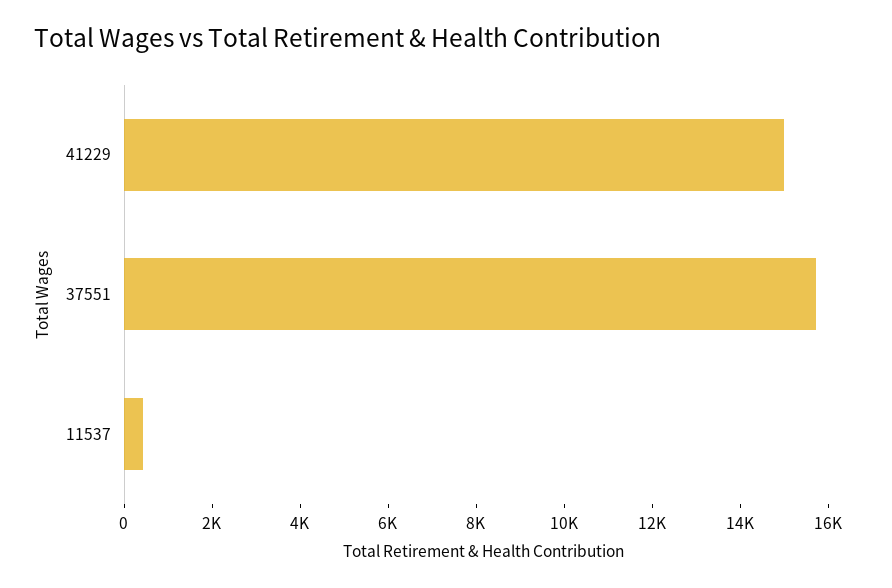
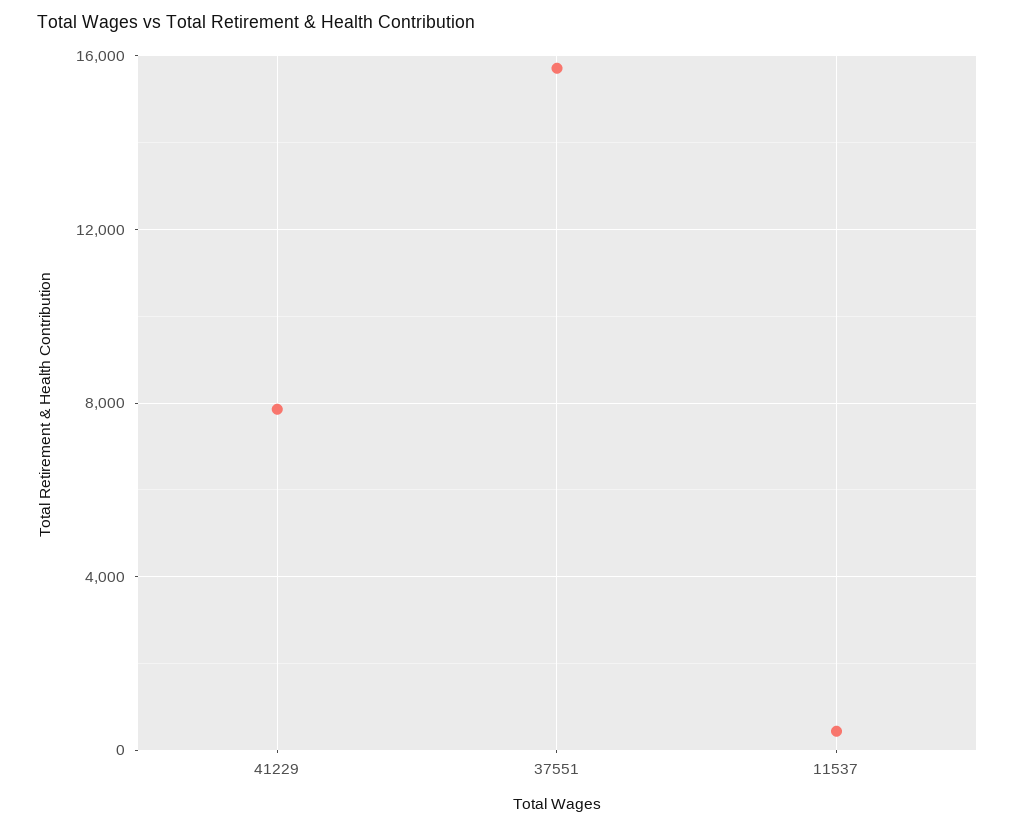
41229: 15000 -> 8000

